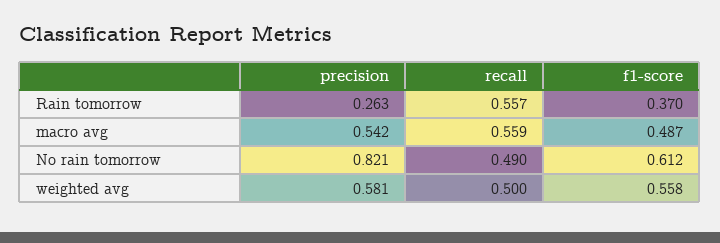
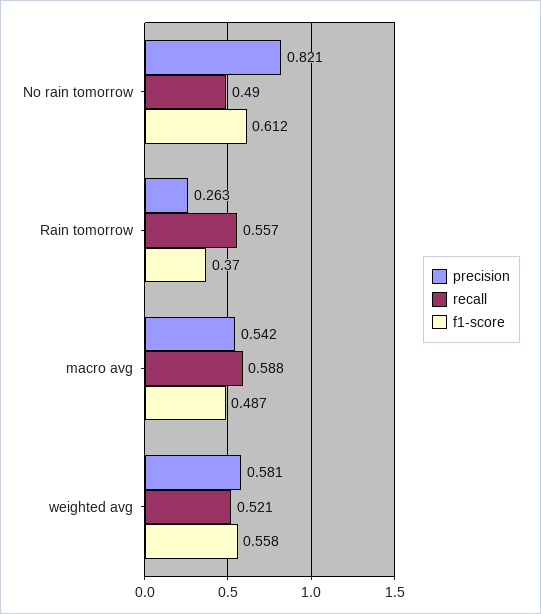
recall, macro avg: 0.559 -> 0.588
recall, weighted avg: 0.5 -> 0.521

